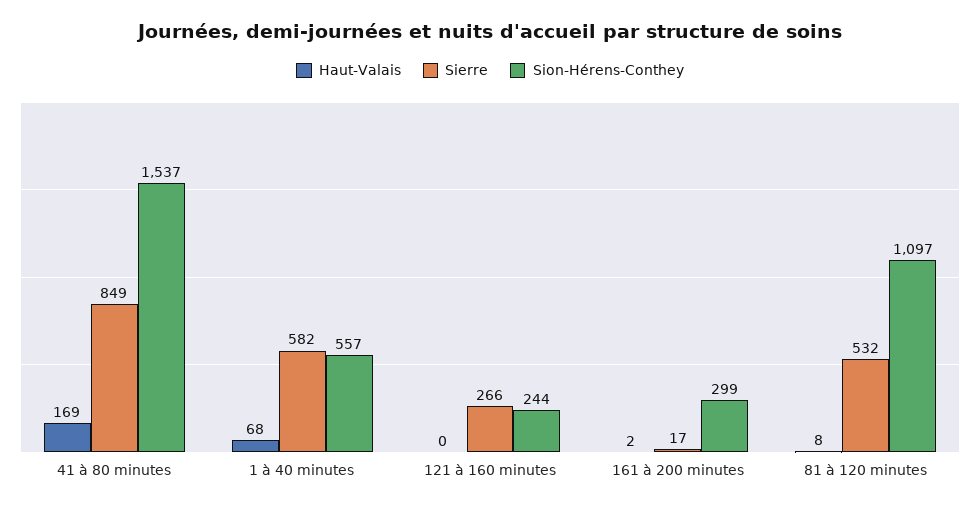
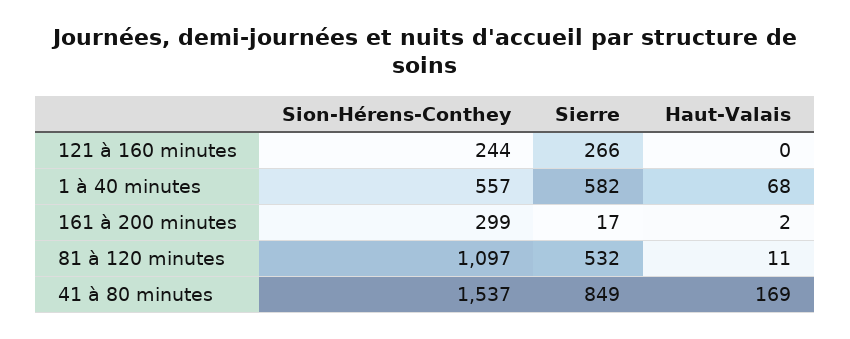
Haut-Valais, 81 à 120 minutes: 8 -> 11

